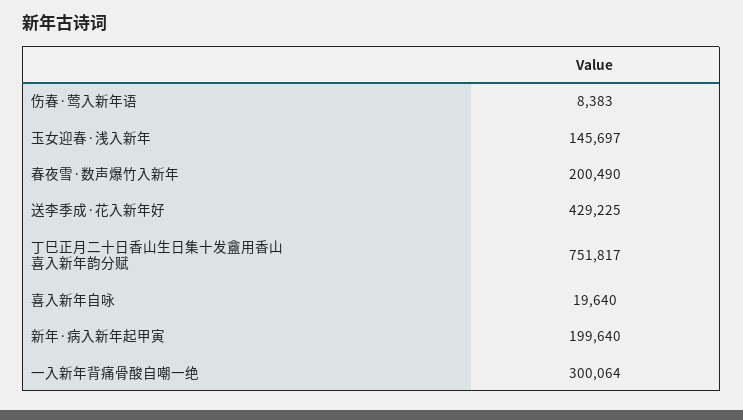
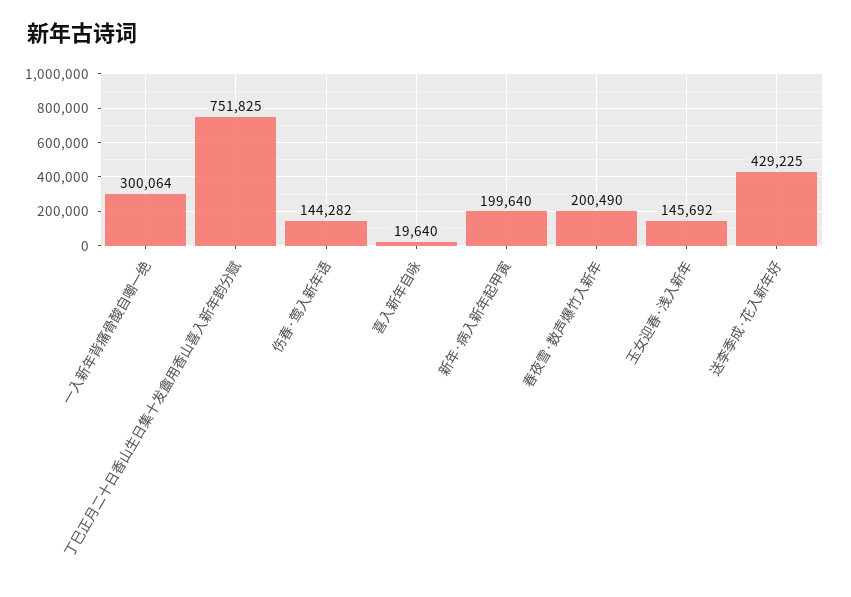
伤春·莺入新年语: 8383 -> 144282
玉女迎春·浅入新年: 145697 -> 145692
丁巳正月二十日香山生日集十发盦用香山喜入新年韵分赋: 751817 -> 751825

